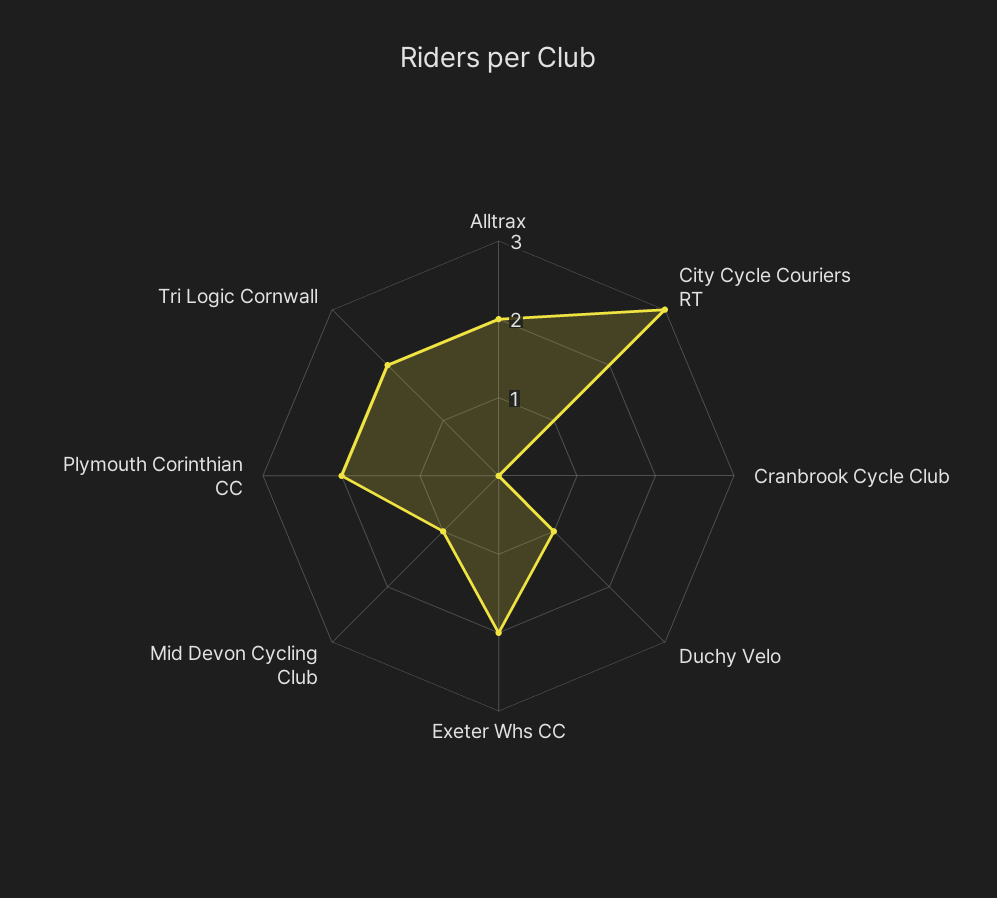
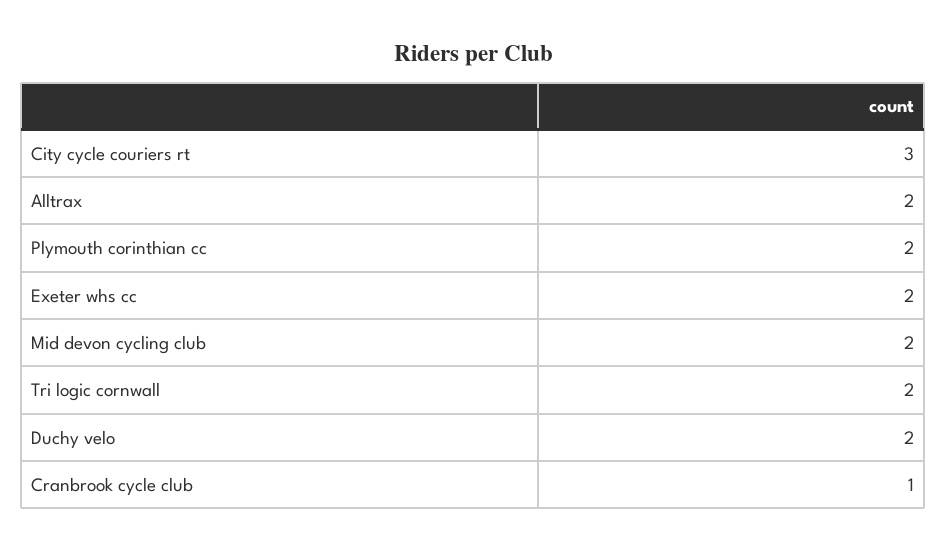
Cranbrook Cycle Club: 0 -> 1
Duchy Velo: 1 -> 2
Mid Devon Cycling Club: 1 -> 2

